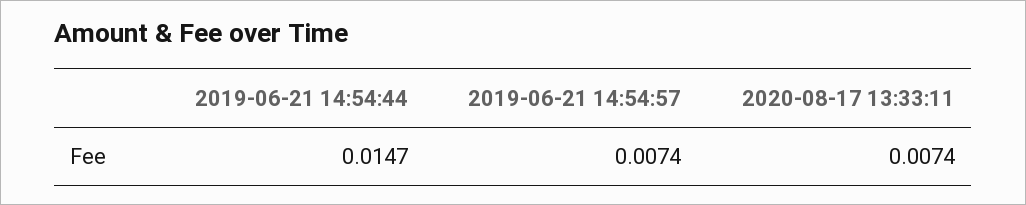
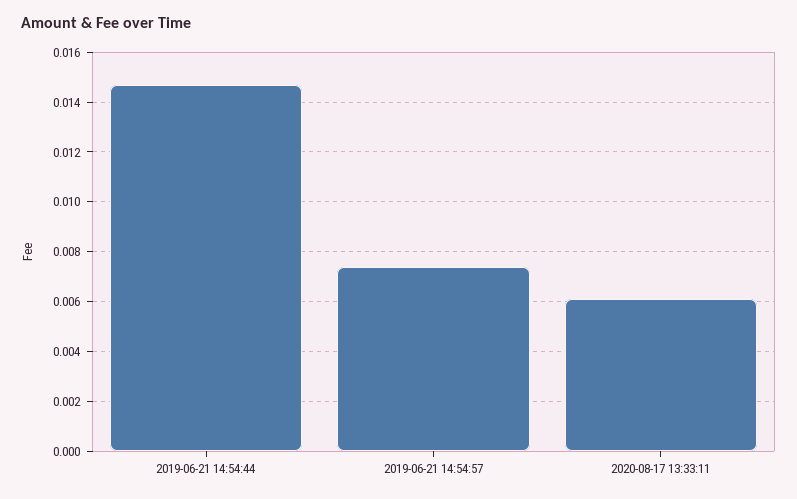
2020-08-17 13:33:11: 0.0074 -> 0.006

